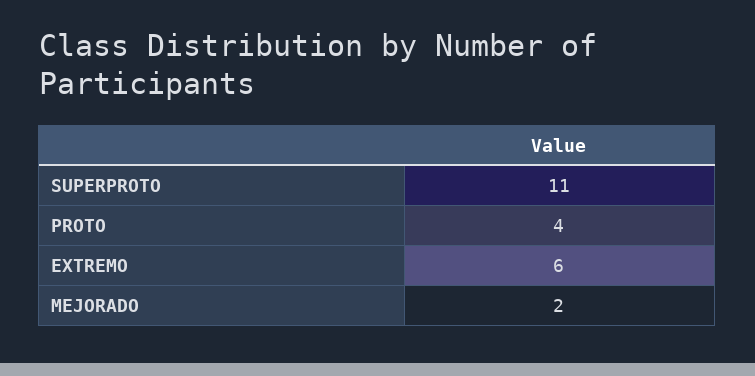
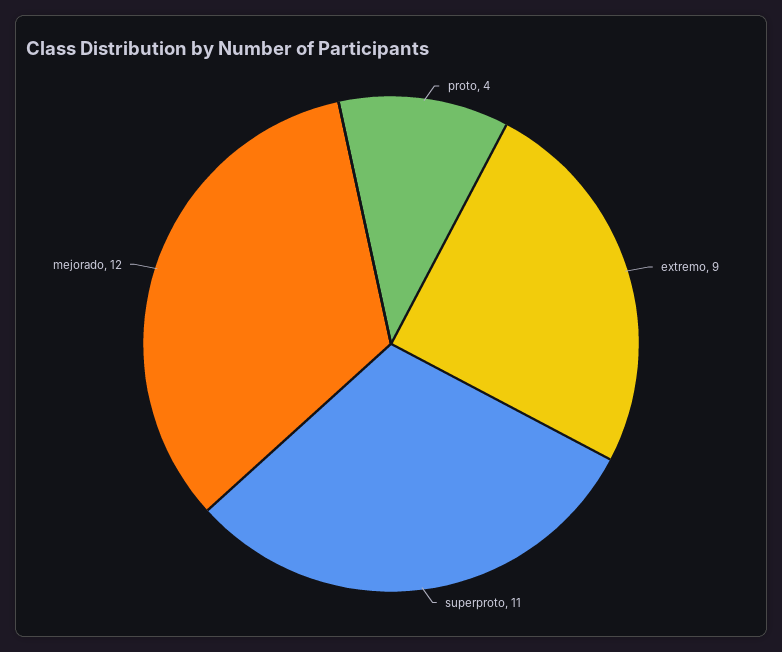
EXTREMO: 6 -> 9
MEJORADO: 2 -> 12

